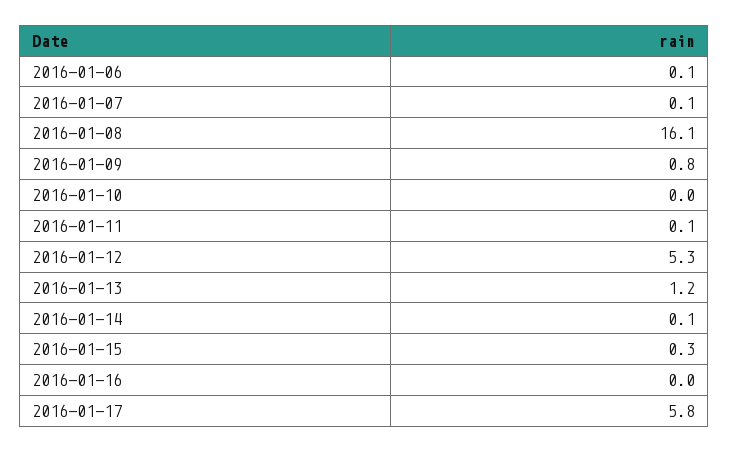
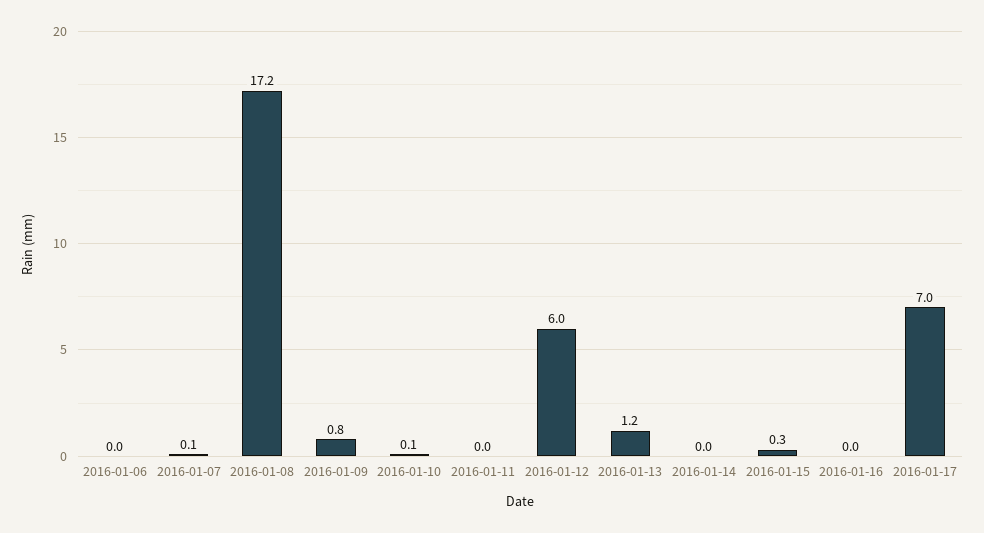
2016-01-06: 0.1 -> 0
2016-01-08: 16.1 -> 17.2
2016-01-10: 0 -> 0.1
2016-01-11: 0.1 -> 0
2016-01-12: 5.3 -> 6
2016-01-14: 0.1 -> 0
2016-01-17: 5.8 -> 7

